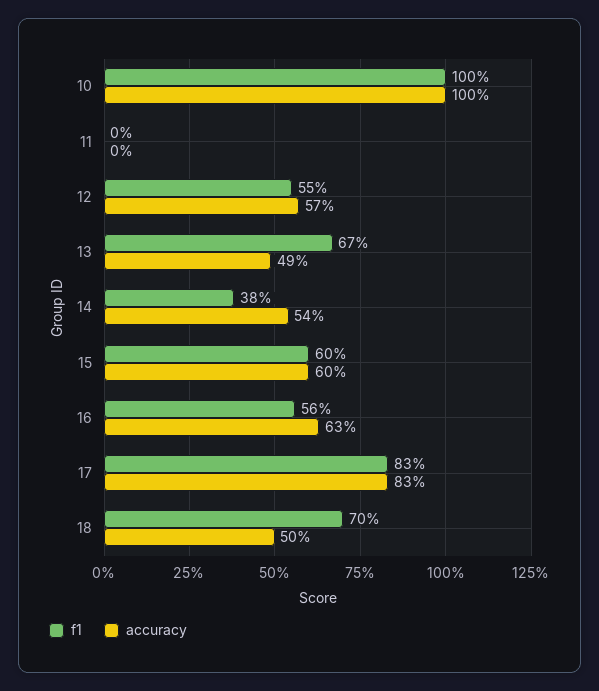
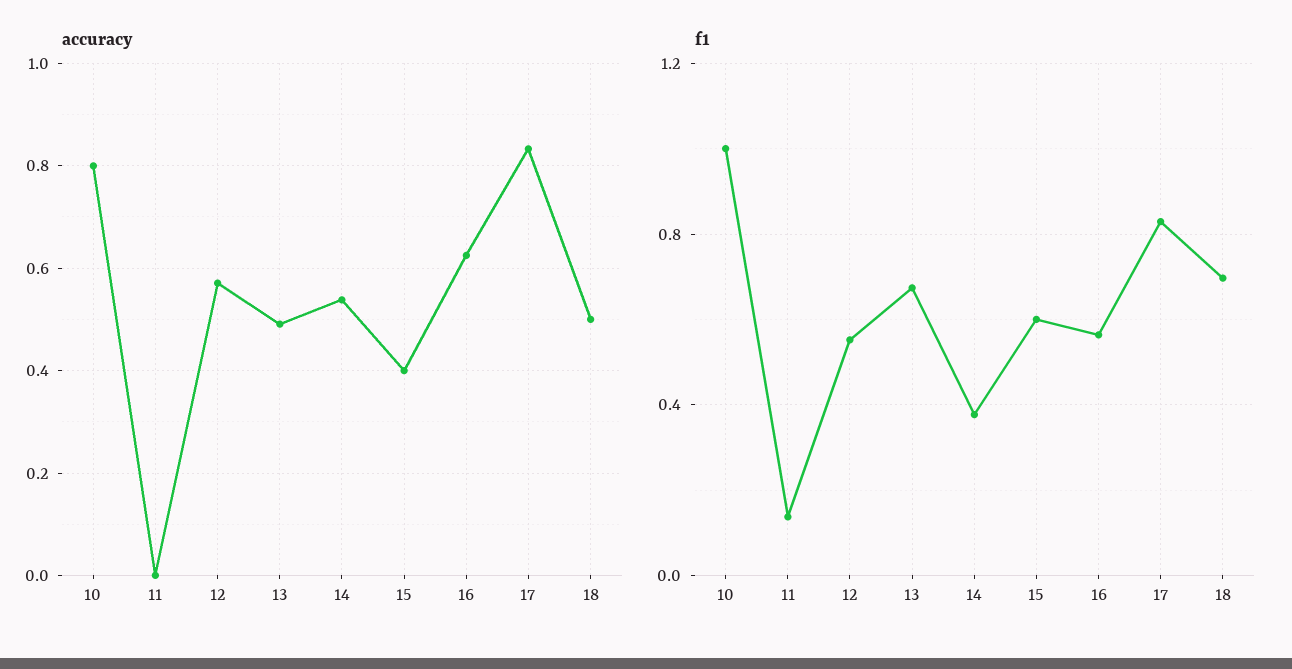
accuracy, 10: 1 -> 0.8
f1, 11: 0 -> 0.15
accuracy, 15: 0.6 -> 0.4

